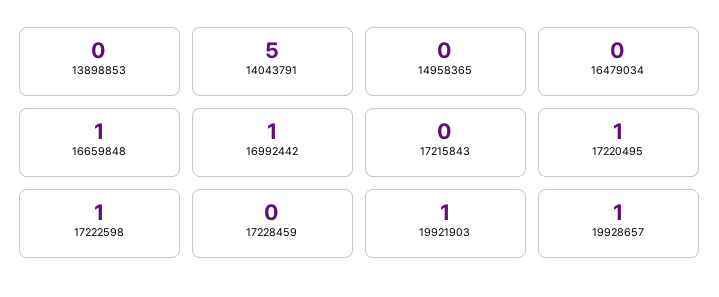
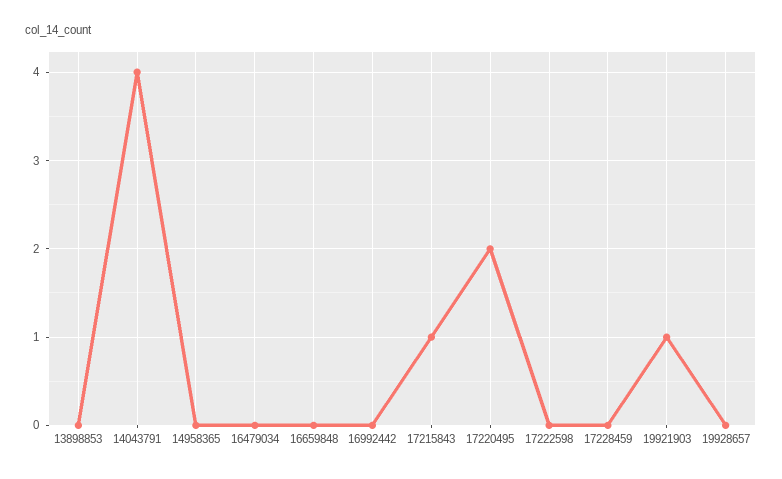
14043791: 5 -> 4
16659848: 1 -> 0
16992442: 1 -> 0
17215843: 0 -> 1
17220495: 1 -> 2
17222598: 1 -> 0
19928657: 1 -> 0

